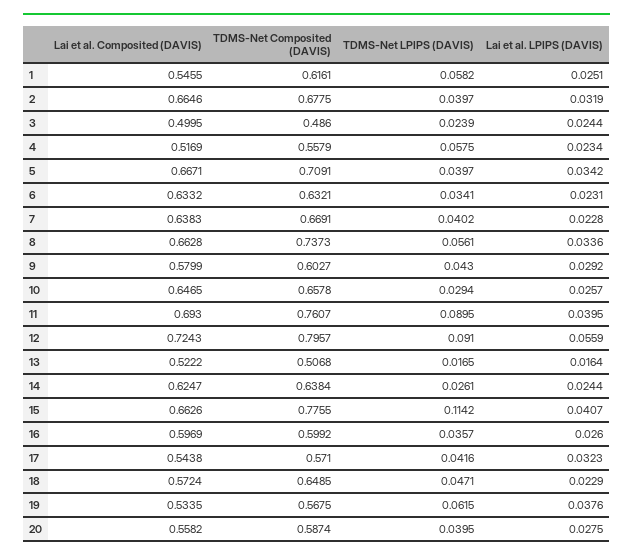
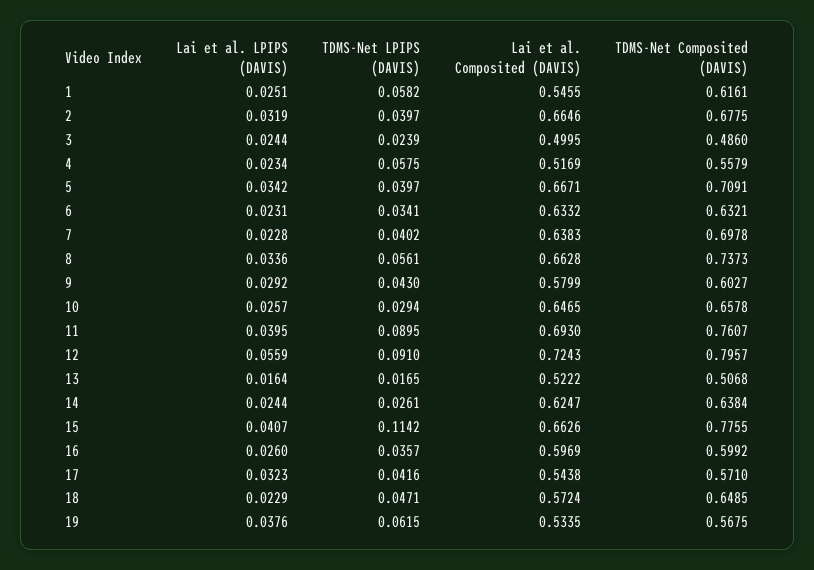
TDMS-Net Composited (DAVIS), 7: 0.6691 -> 0.6978
Lai et al. Composited (DAVIS), 20: 0.5582 -> none
TDMS-Net Composited (DAVIS), 20: 0.5874 -> none
TDMS-Net LPIPS (DAVIS), 20: 0.0395 -> none
Lai et al. LPIPS (DAVIS), 20: 0.0275 -> none

